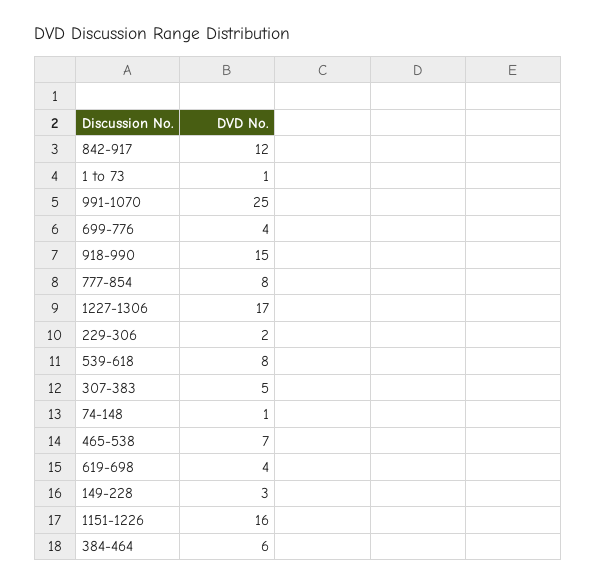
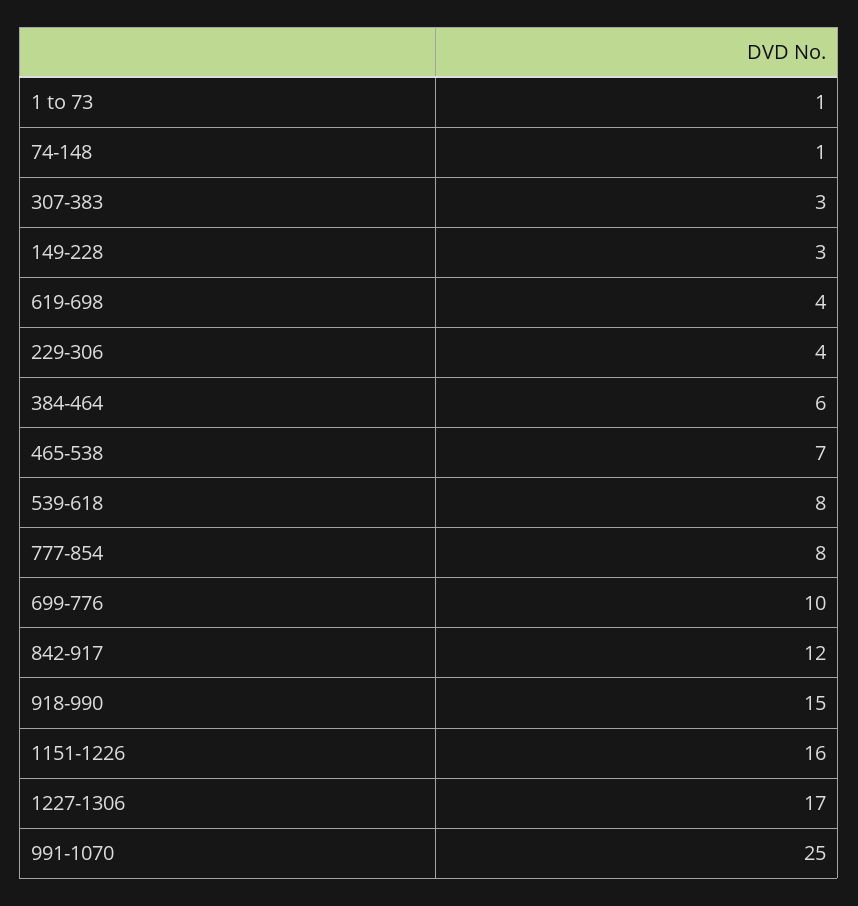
699-776: 4 -> 10
229-306: 2 -> 4
307-383: 5 -> 3

